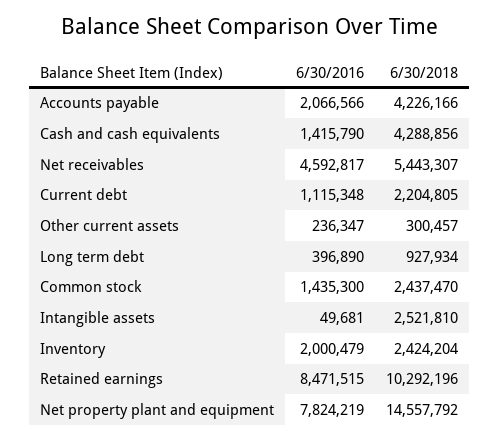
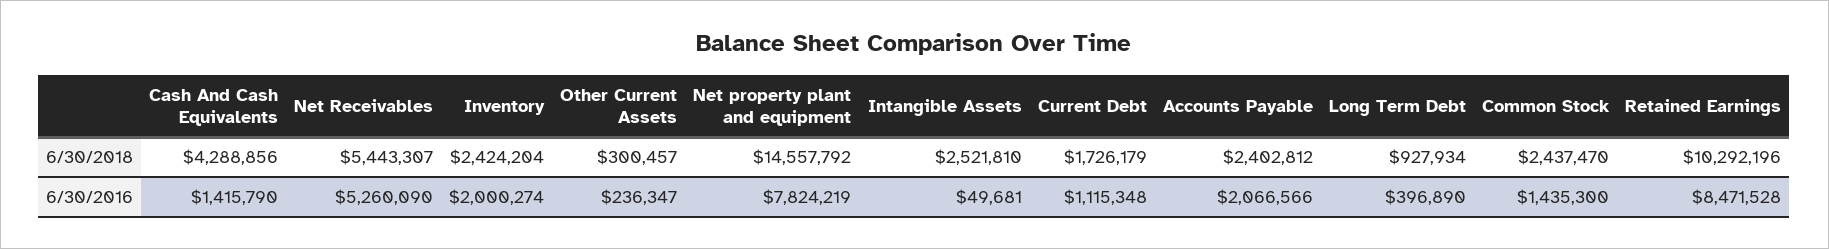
6/30/2018, Accounts payable: 4226166 -> 2402812
6/30/2016, Net receivables: 4592817 -> 5260090
6/30/2018, Current debt: 2204805 -> 1726179
6/30/2016, Inventory: 2000479 -> 2000274
6/30/2016, Retained earnings: 8471515 -> 8471528

